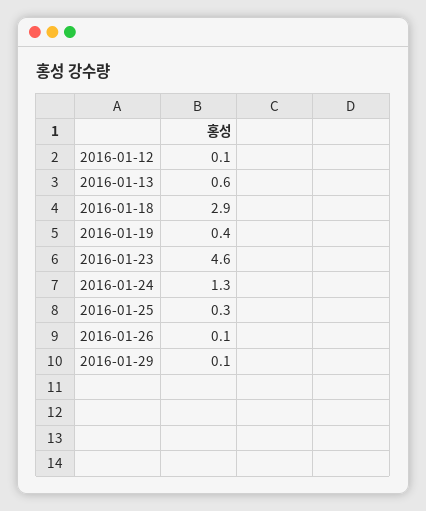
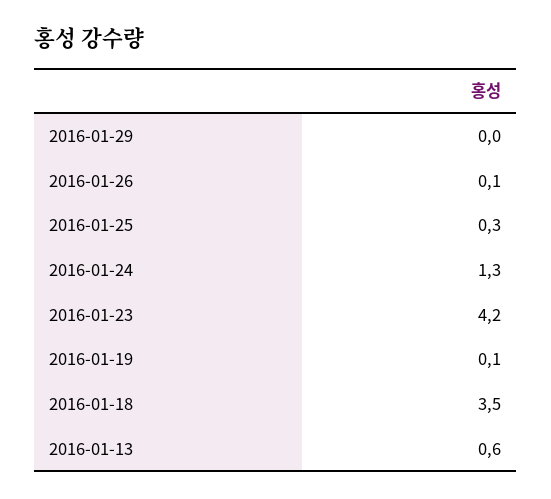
2016-01-12: 0.1 -> none
2016-01-18: 2.9 -> 3.5
2016-01-19: 0.4 -> 0.1
2016-01-23: 4.6 -> 4.2
2016-01-29: 0.1 -> 0

